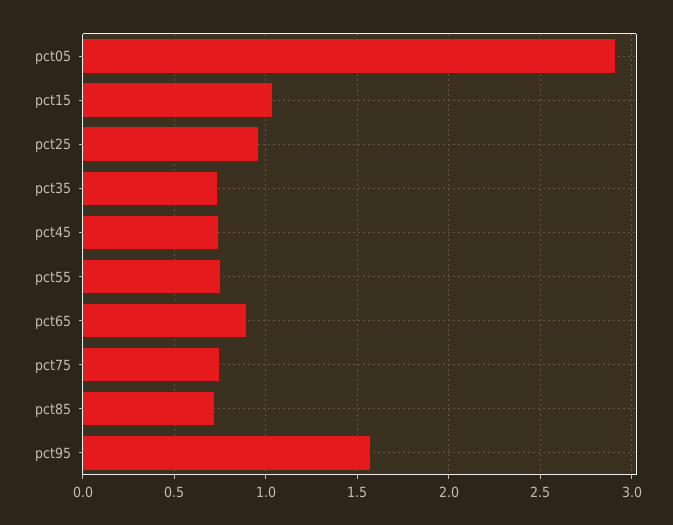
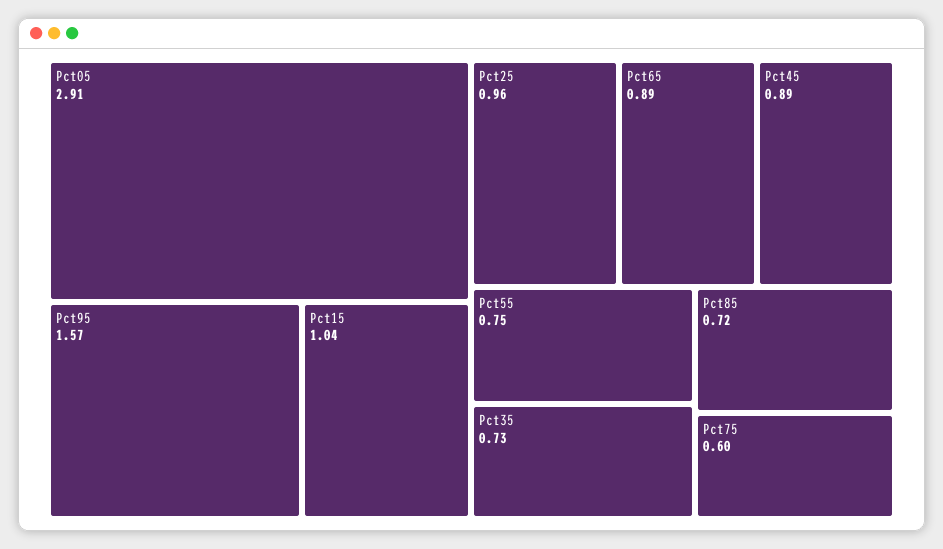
pct45: 0.75 -> 0.89
pct75: 0.75 -> 0.6

